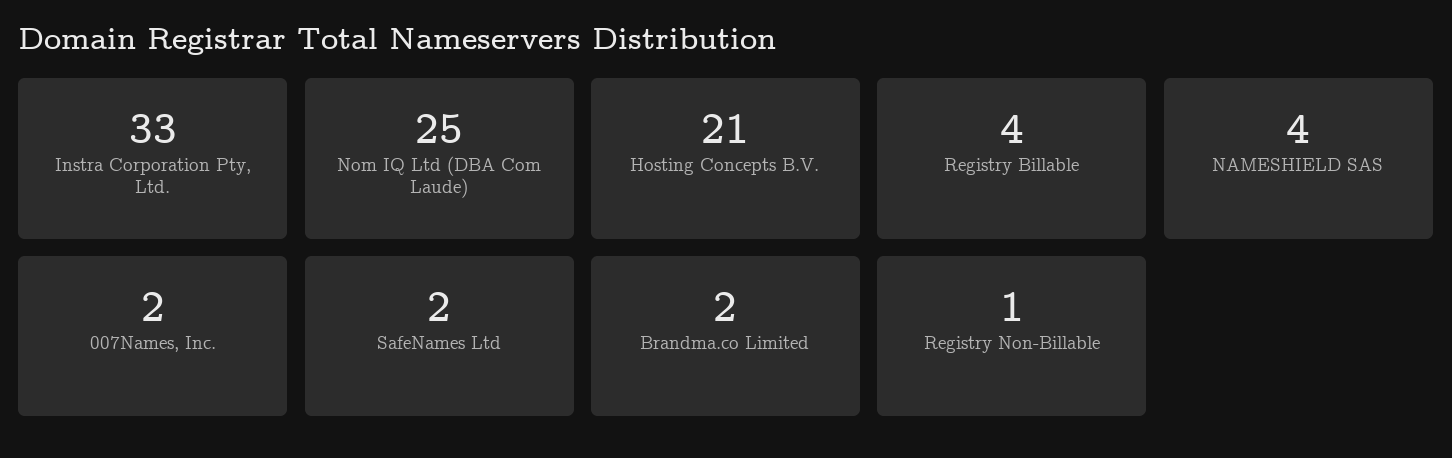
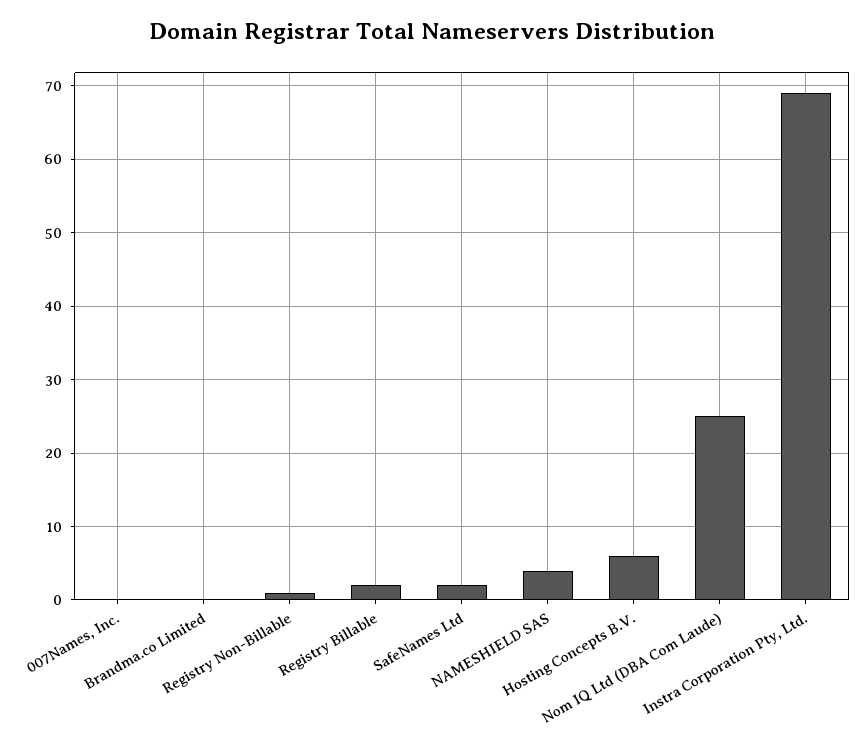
Instra Corporation Pty, Ltd.: 33 -> 69
Hosting Concepts B.V.: 21 -> 6
Registry Billable: 4 -> 2
007Names, Inc.: 2 -> 0
Brandma.co Limited: 2 -> 0

